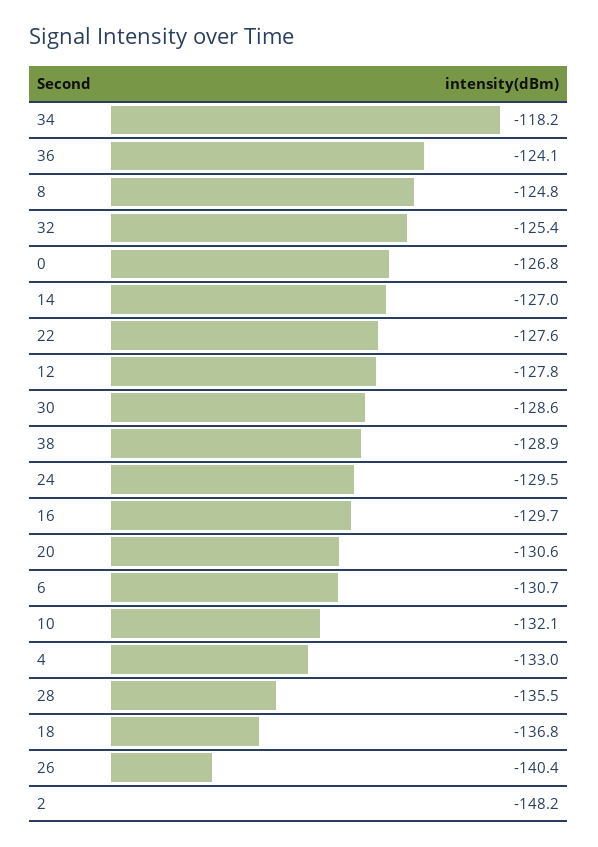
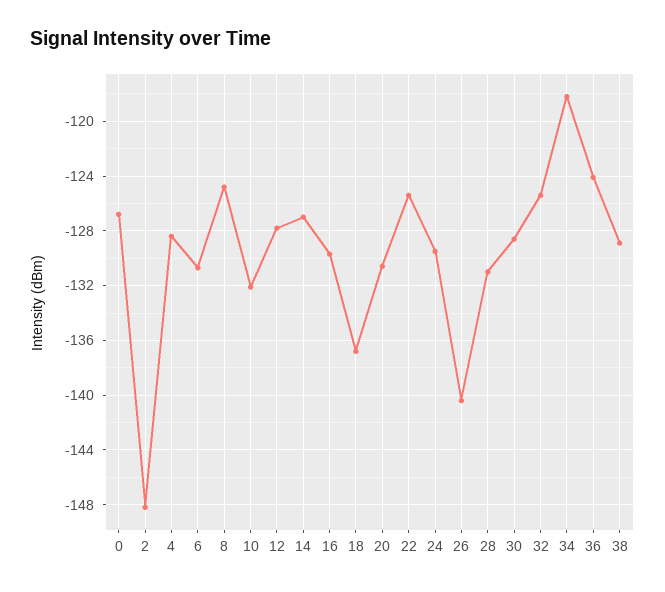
22: -127.6 -> -125.5
4: -133 -> -128.5
28: -135.5 -> -131

